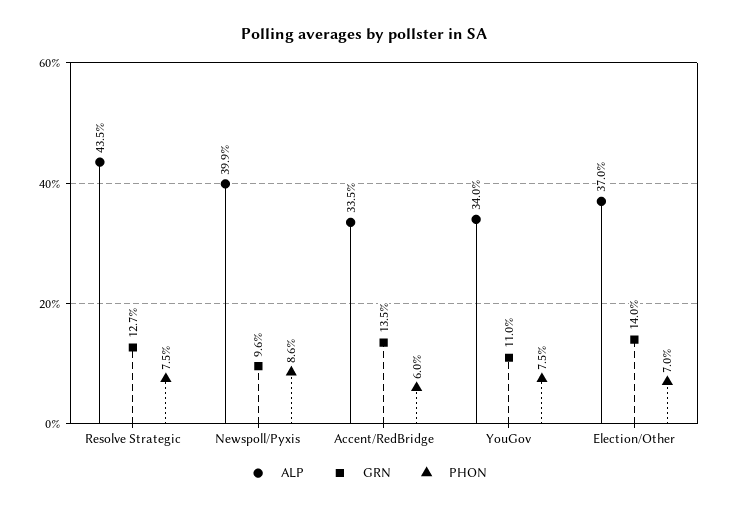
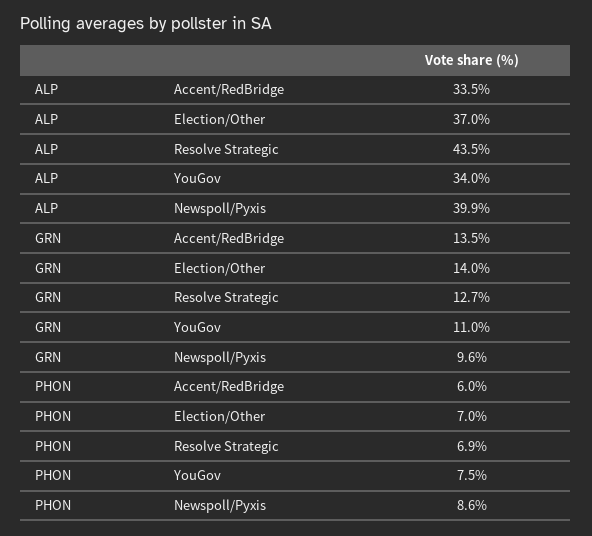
PHON, Resolve Strategic: 7.5 -> 6.9

